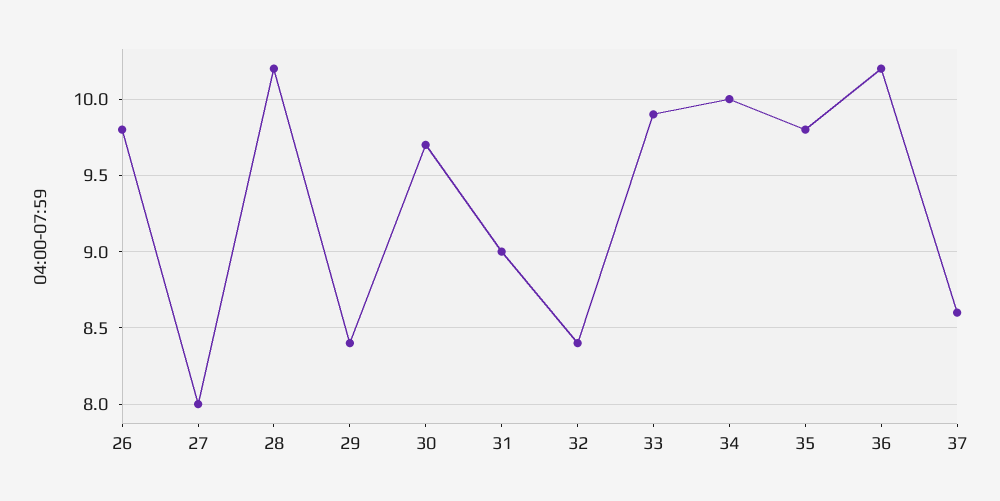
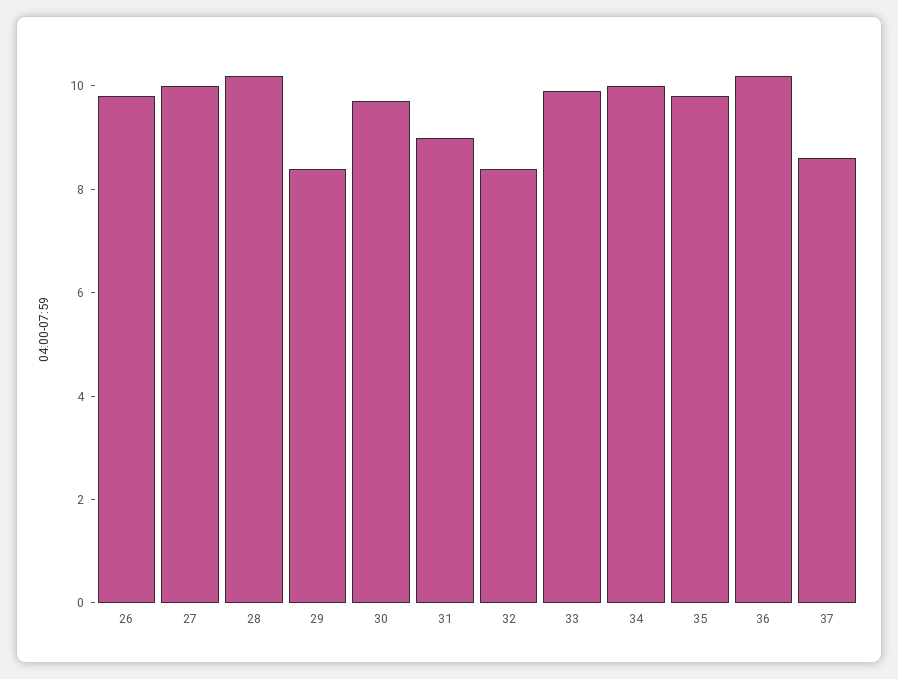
27: 8 -> 10

